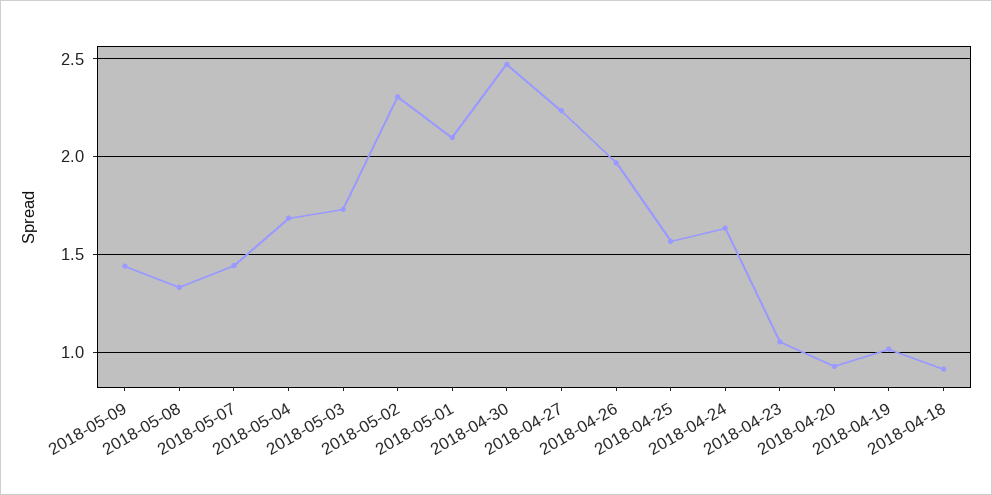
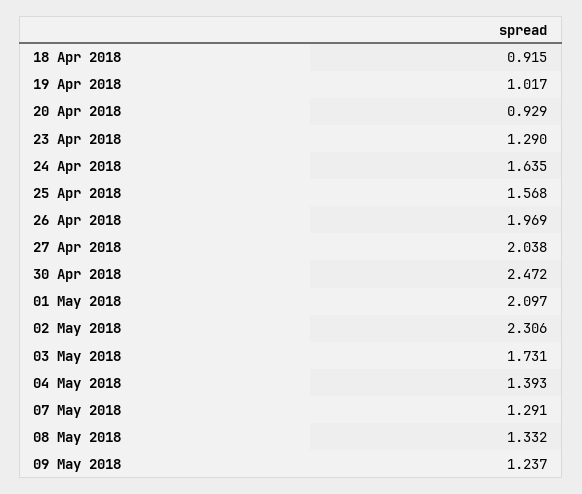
2018-05-09: 1.45 -> 1.237
2018-05-07: 1.45 -> 1.291
2018-05-04: 1.7 -> 1.393
2018-04-27: 2.25 -> 2.038
2018-04-23: 1.05 -> 1.29

